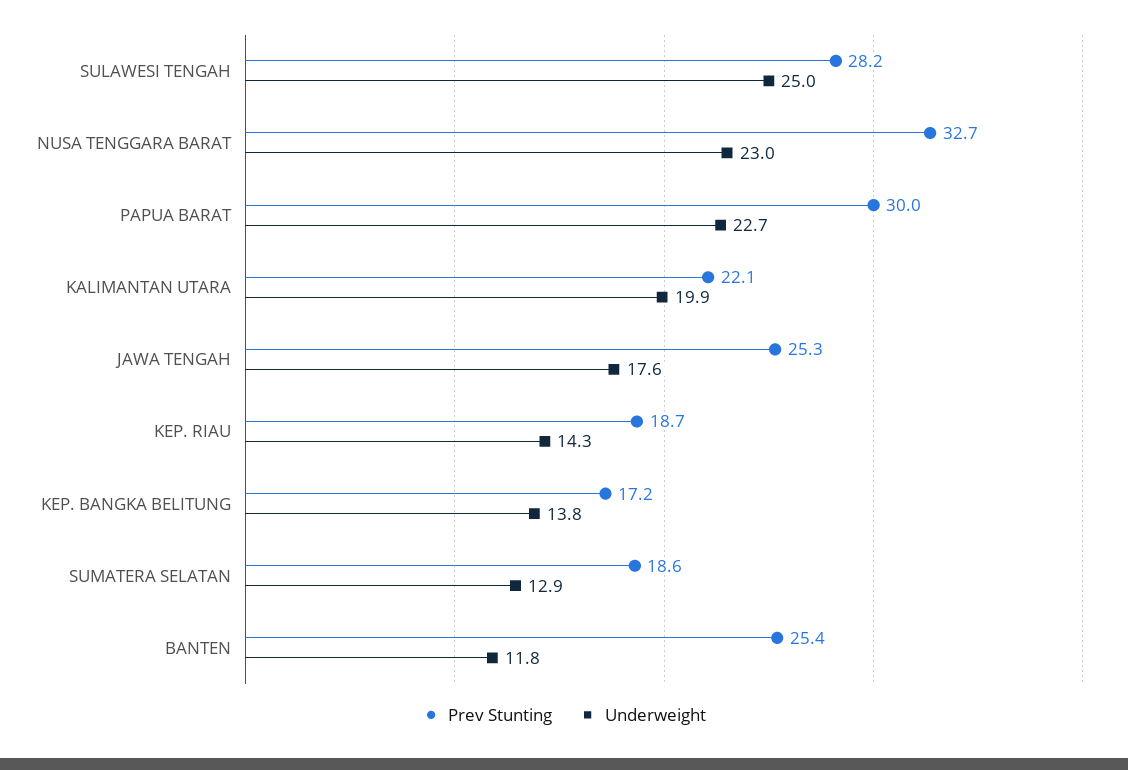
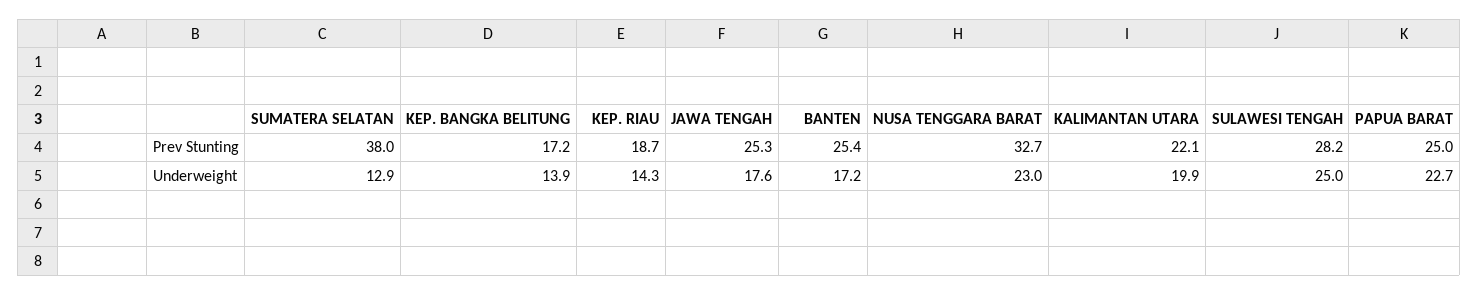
Prev Stunting, PAPUA BARAT: 30 -> 25
Underweight, KEP. BANGKA BELITUNG: 13.8 -> 13.9
Prev Stunting, SUMATERA SELATAN: 18.6 -> 38
Underweight, BANTEN: 11.8 -> 17.2

